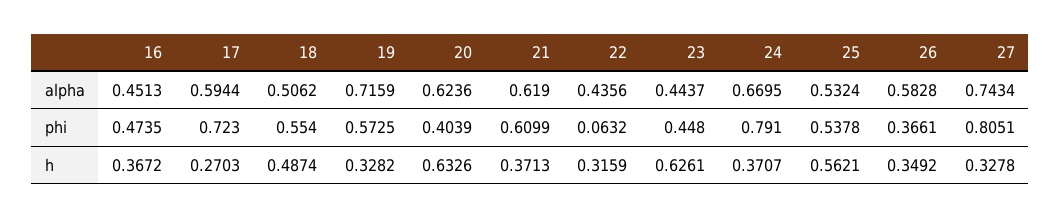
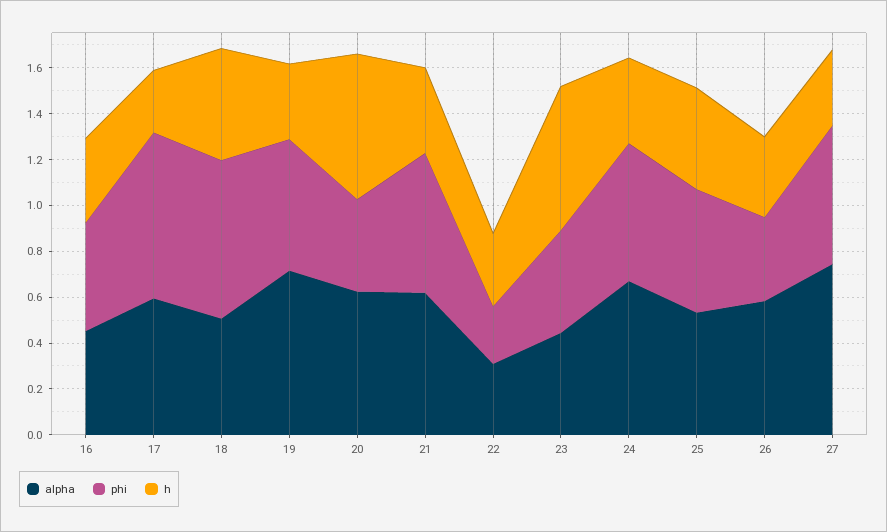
alpha, 22: 0.4356 -> 0.3
phi, 18: 0.554 -> 0.7
phi, 22: 0.0632 -> 0.25
phi, 24: 0.791 -> 0.6
phi, 27: 0.8051 -> 0.6
h, 25: 0.5621 -> 0.45

